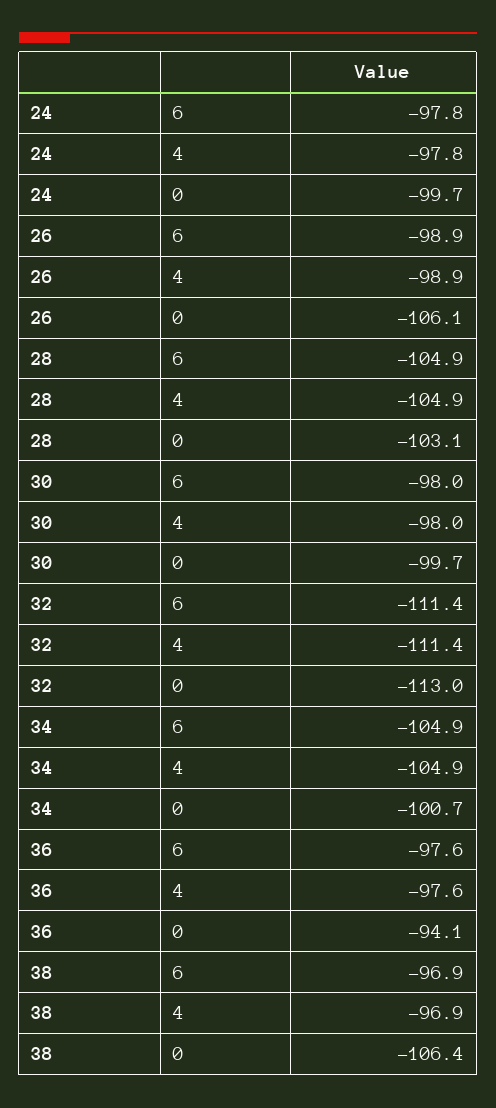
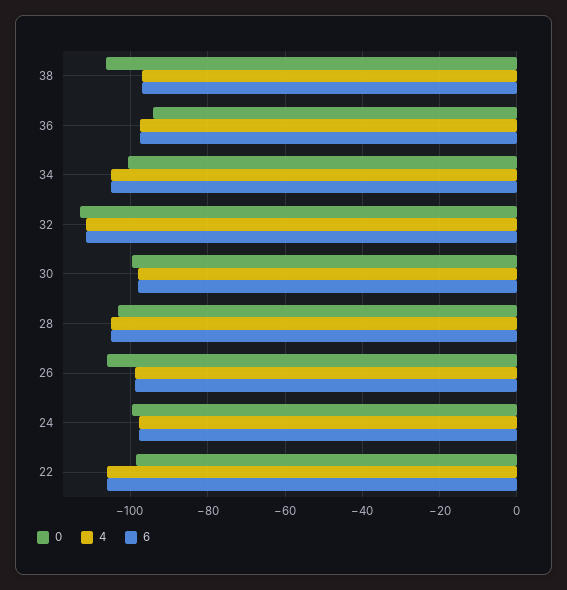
0, 22: none -> -98
4, 22: none -> -106
6, 22: none -> -106

